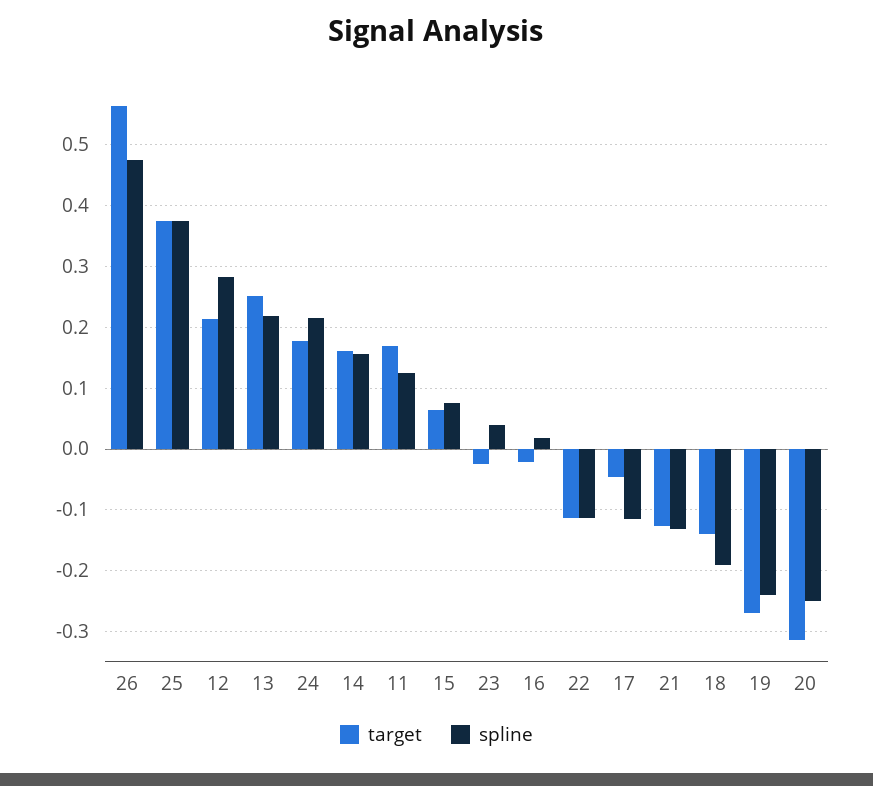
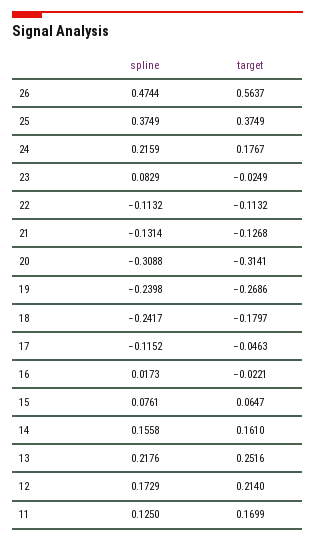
spline, 12: 0.28 -> 0.1729
spline, 23: 0.04 -> 0.0829
target, 18: -0.14 -> -0.1797
spline, 18: -0.19 -> -0.2417
spline, 20: -0.25 -> -0.3088

